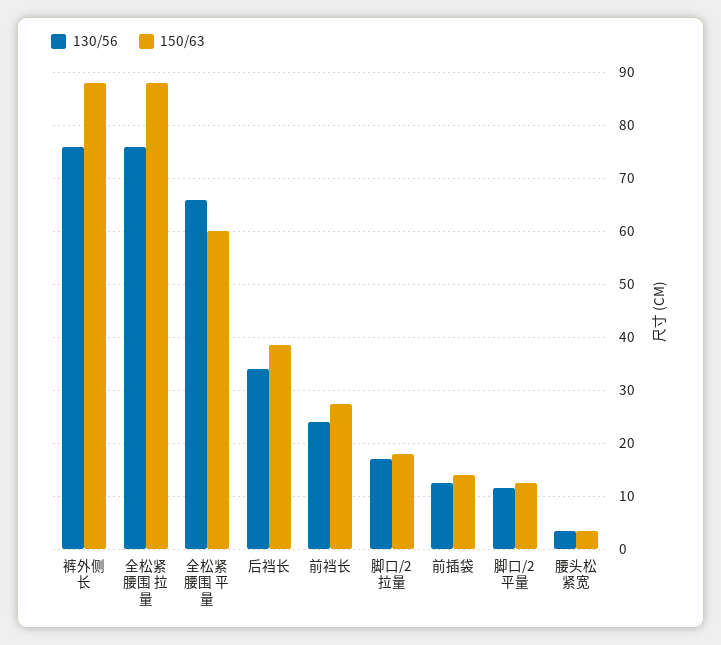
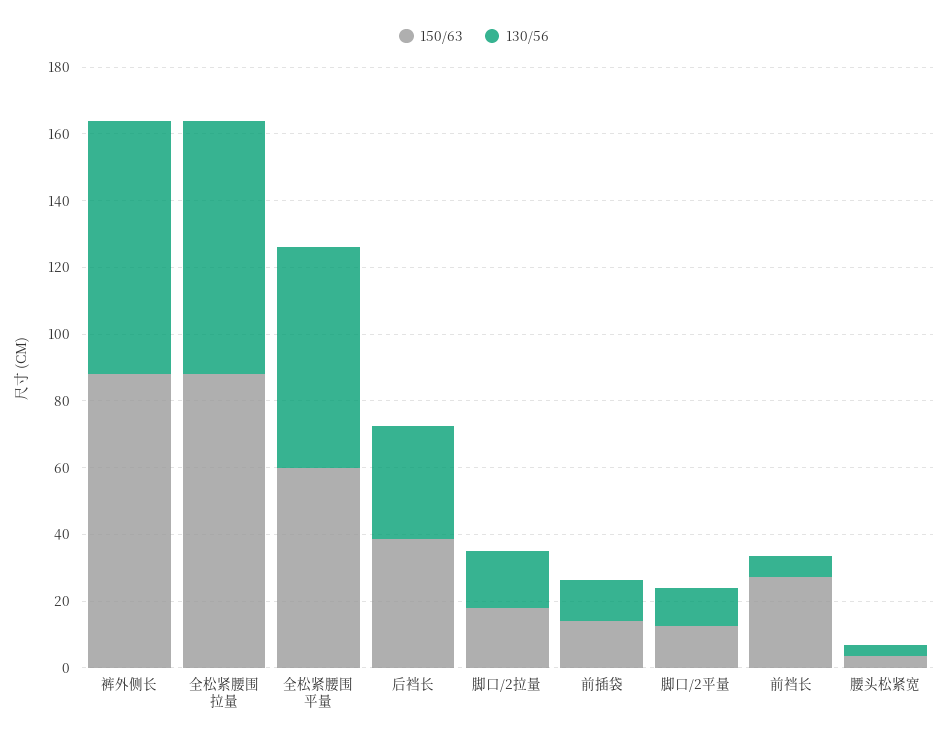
130/56, 前裆长: 24 -> 5

